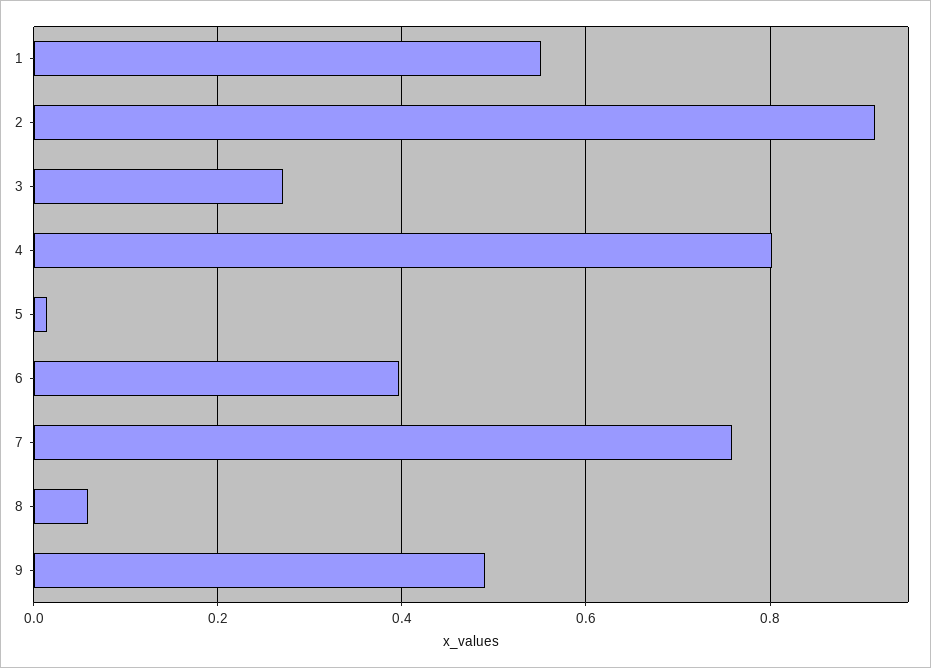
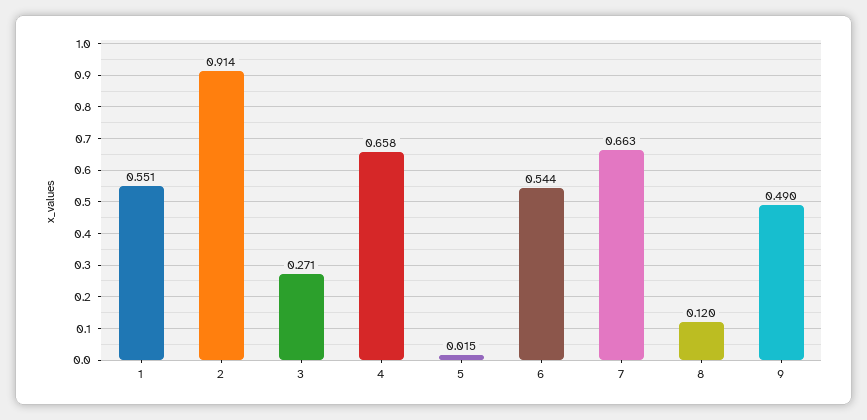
4: 0.8 -> 0.658
6: 0.4 -> 0.544
7: 0.76 -> 0.663
8: 0.06 -> 0.12

